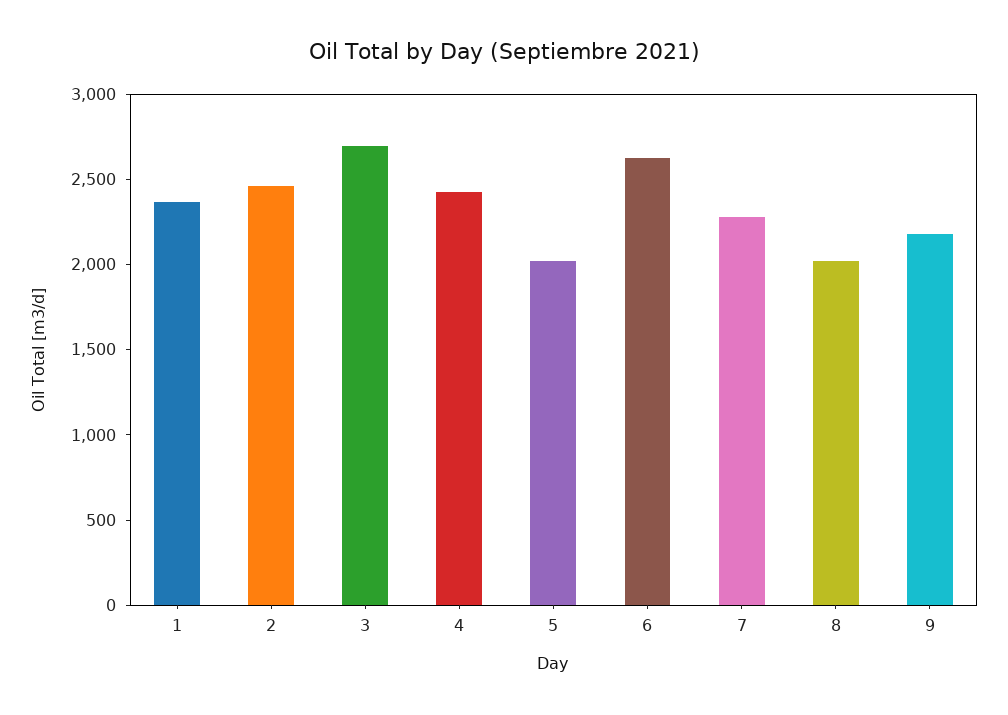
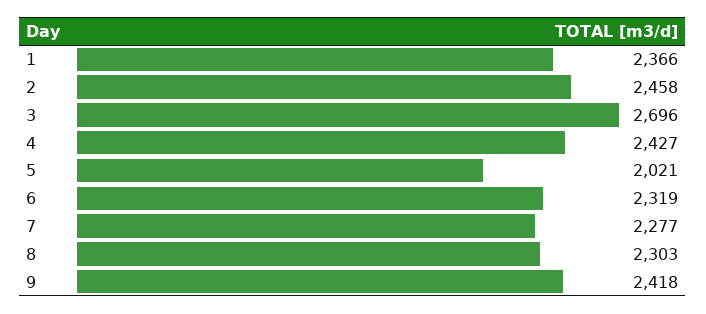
6: 2600 -> 2319
8: 2000 -> 2303
9: 2200 -> 2418

